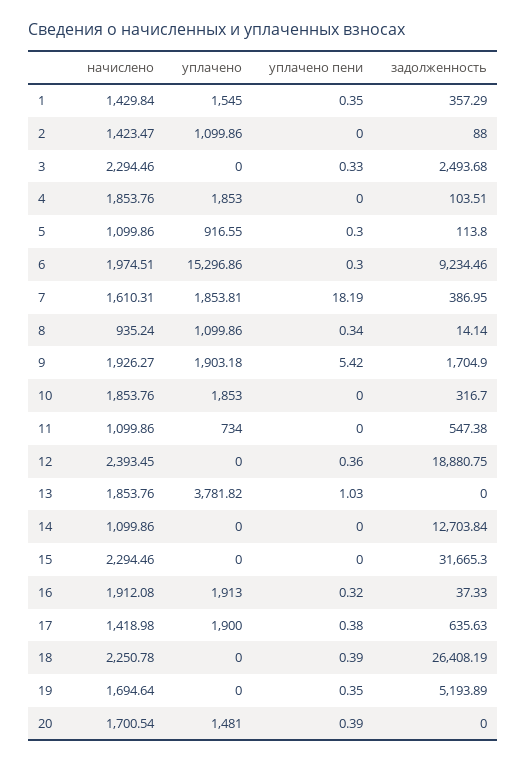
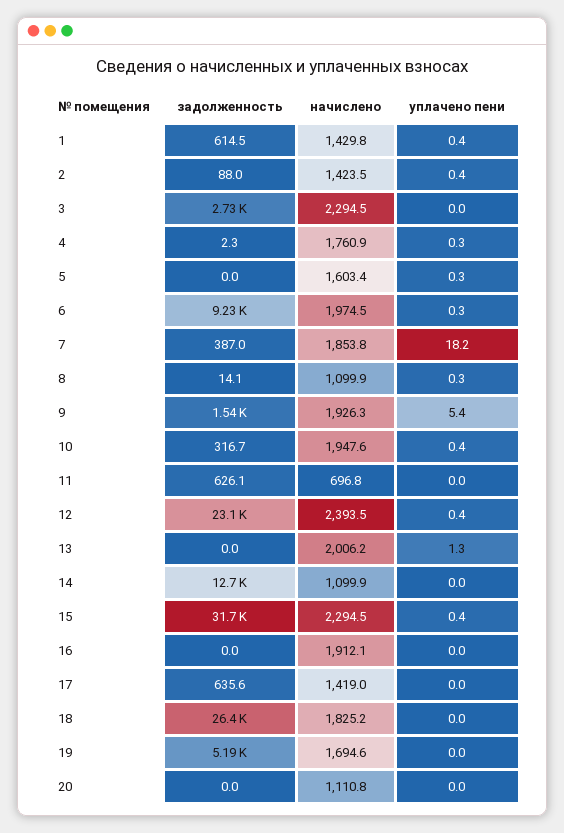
уплачено, 1: 1545 -> none
задолженность, 1: 357.29 -> 614.5
уплачено, 2: 1099.86 -> none
уплачено пени, 2: 0 -> 0.4
уплачено, 3: 0 -> none
уплачено пени, 3: 0.33 -> 0
задолженность, 3: 2493.68 -> 2730
начислено, 4: 1853.76 -> 1760.9
уплачено, 4: 1853 -> none
уплачено пени, 4: 0 -> 0.3
задолженность, 4: 103.51 -> 2.3
начислено, 5: 1099.86 -> 1603.4
уплачено, 5: 916.55 -> none
задолженность, 5: 113.8 -> 0
уплачено, 6: 15296.86 -> none
начислено, 7: 1610.31 -> 1853.8
уплачено, 7: 1853.81 -> none
начислено, 8: 935.24 -> 1099.9
уплачено, 8: 1099.86 -> none
уплачено, 9: 1903.18 -> none
задолженность, 9: 1704.9 -> 1540
начислено, 10: 1853.76 -> 1947.6
уплачено, 10: 1853 -> none
уплачено пени, 10: 0 -> 0.4
начислено, 11: 1099.86 -> 696.8
уплачено, 11: 734 -> none
задолженность, 11: 547.38 -> 626.1
уплачено, 12: 0 -> none
задолженность, 12: 18880.75 -> 23100
начислено, 13: 1853.76 -> 2006.2
уплачено, 13: 3781.82 -> none
уплачено пени, 13: 1.03 -> 1.3
уплачено, 14: 0 -> none
уплачено, 15: 0 -> none
уплачено пени, 15: 0 -> 0.4
уплачено, 16: 1913 -> none
уплачено пени, 16: 0.32 -> 0
задолженность, 16: 37.33 -> 0
уплачено, 17: 1900 -> none
уплачено пени, 17: 0.38 -> 0
начислено, 18: 2250.78 -> 1825.2
уплачено, 18: 0 -> none
уплачено пени, 18: 0.39 -> 0
уплачено, 19: 0 -> none
уплачено пени, 19: 0.35 -> 0
начислено, 20: 1700.54 -> 1110.8
уплачено, 20: 1481 -> none
уплачено пени, 20: 0.39 -> 0

